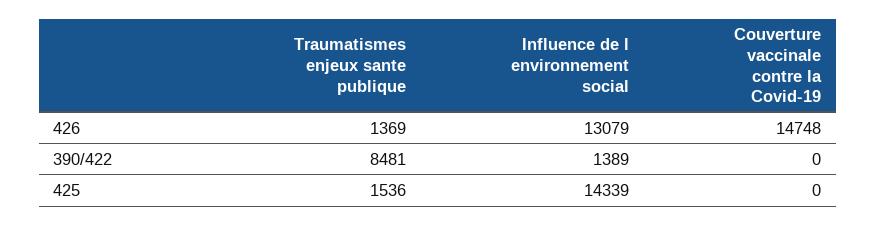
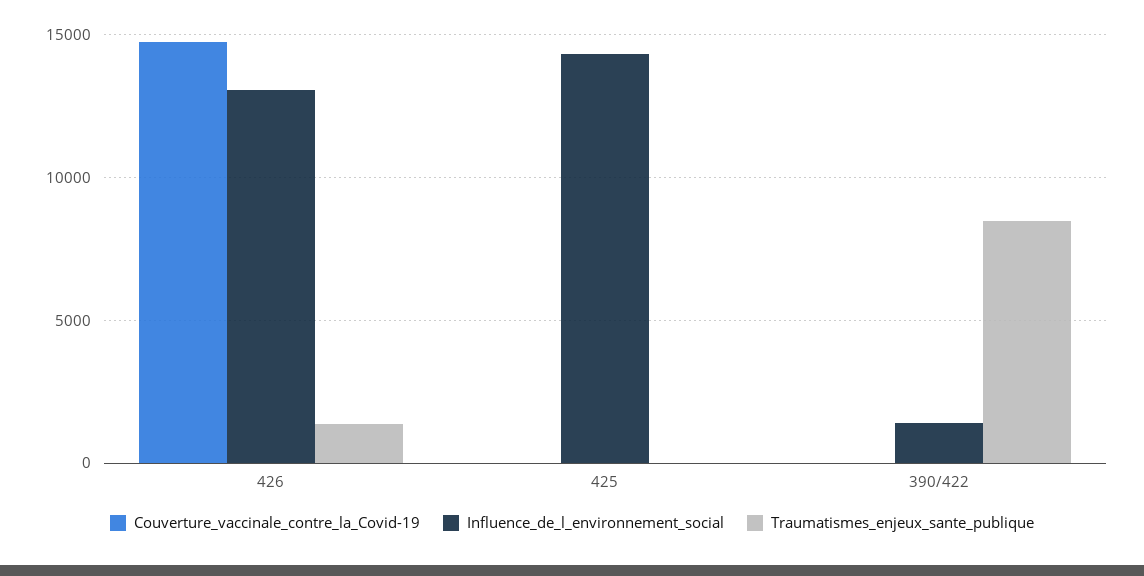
Traumatismes enjeux sante publique, 425: 1536 -> 0

